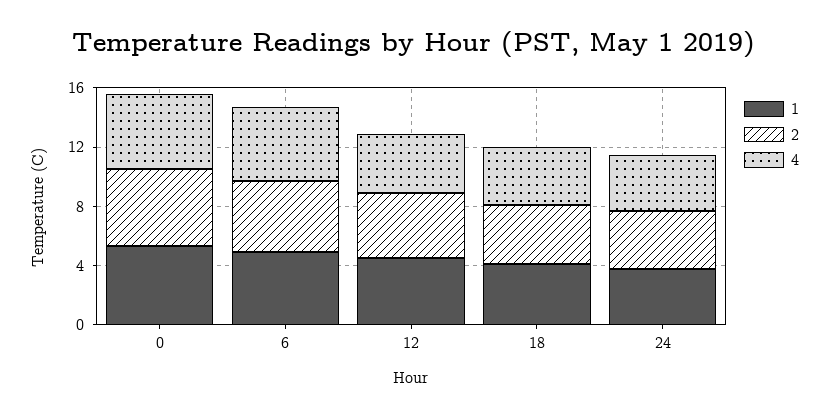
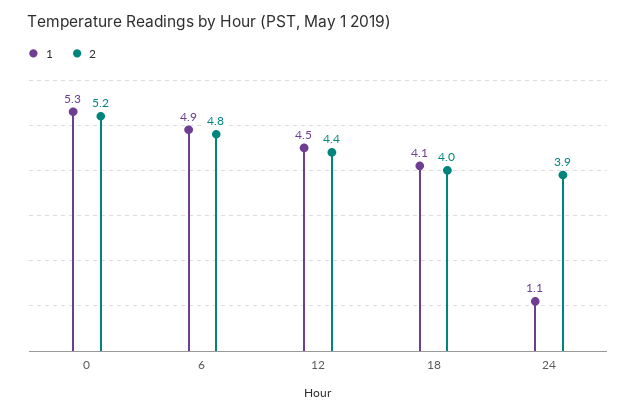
4, 0: 5 -> none
4, 6: 5 -> none
4, 12: 4 -> none
4, 18: 4 -> none
1, 24: 4 -> 1.1
4, 24: 4 -> none

